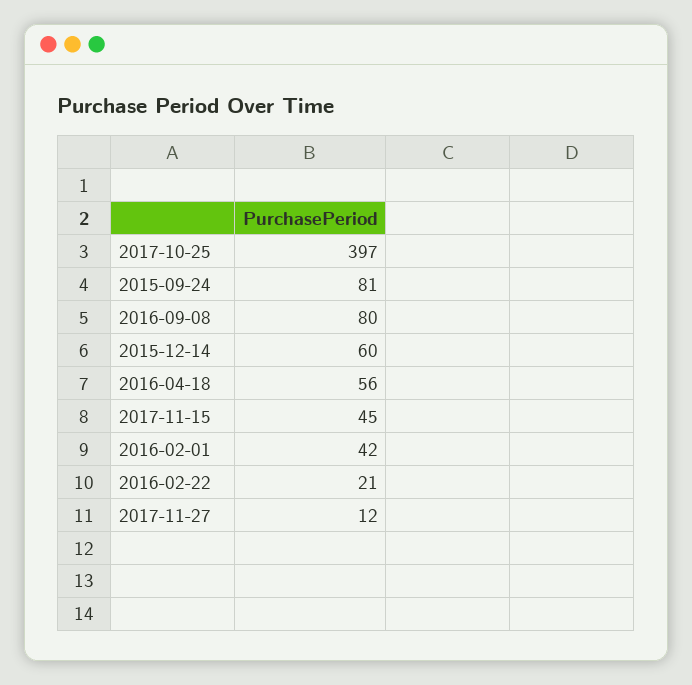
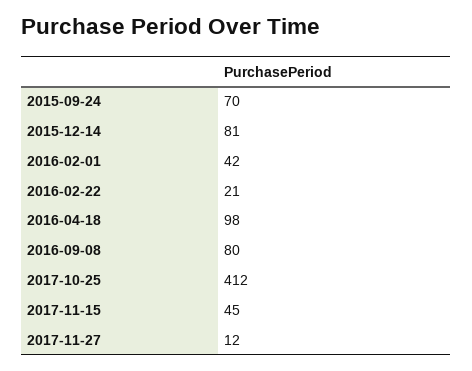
2017-10-25: 397 -> 412
2015-09-24: 81 -> 70
2015-12-14: 60 -> 81
2016-04-18: 56 -> 98

